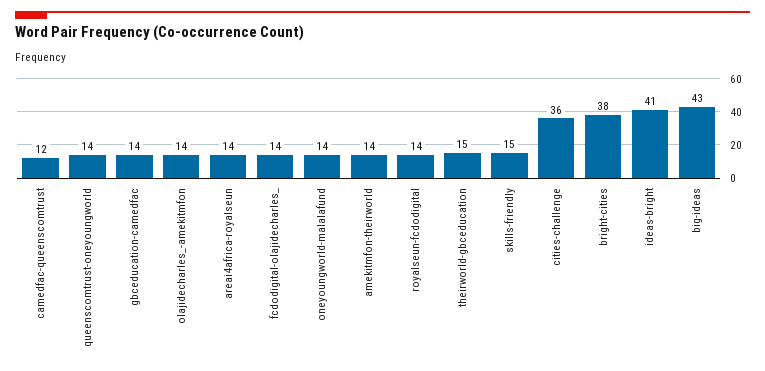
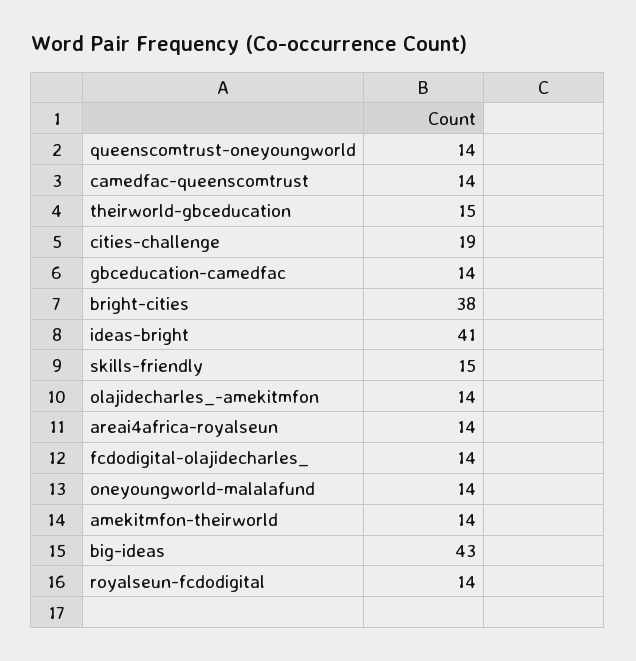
camedfac-queenscomtrust: 12 -> 14
cities-challenge: 36 -> 19

